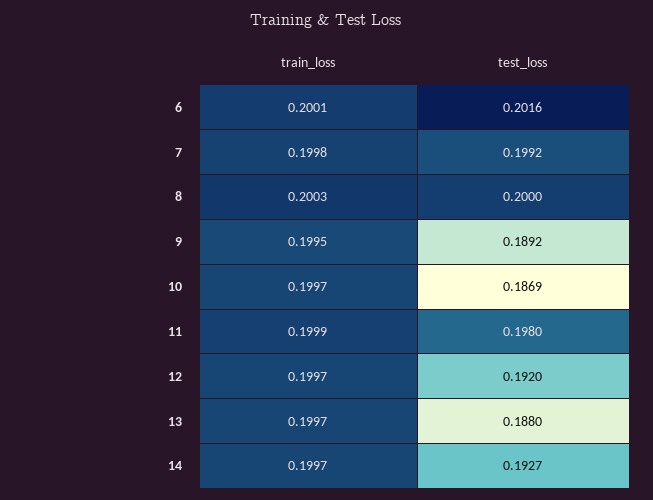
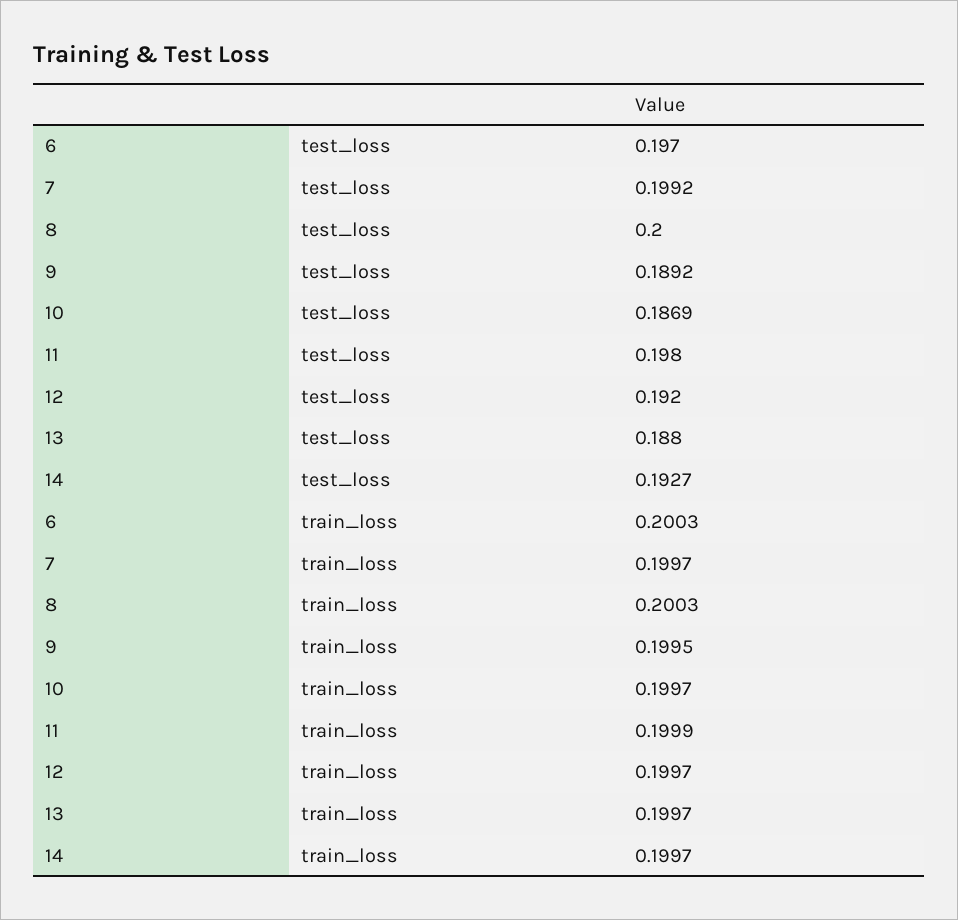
train_loss, 6: 0.2001 -> 0.2003
test_loss, 6: 0.2016 -> 0.197
train_loss, 7: 0.1998 -> 0.1997

